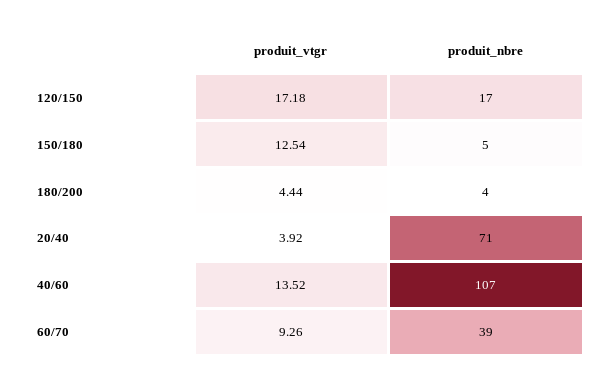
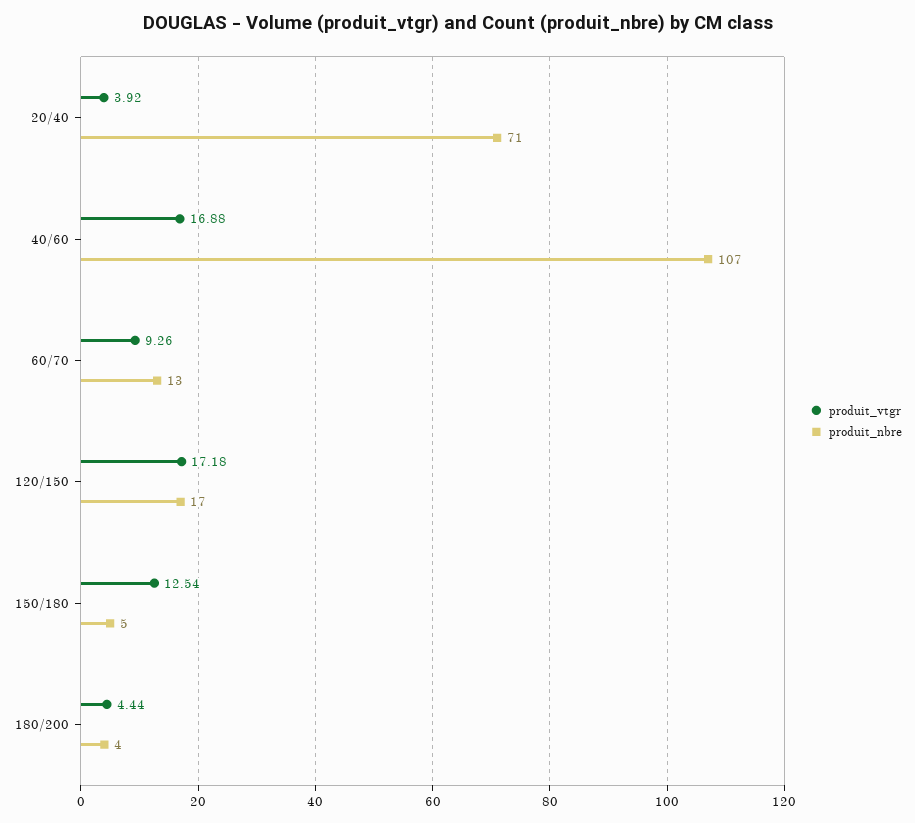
produit_vtgr, 40/60: 13.52 -> 16.88
produit_nbre, 60/70: 39 -> 13

